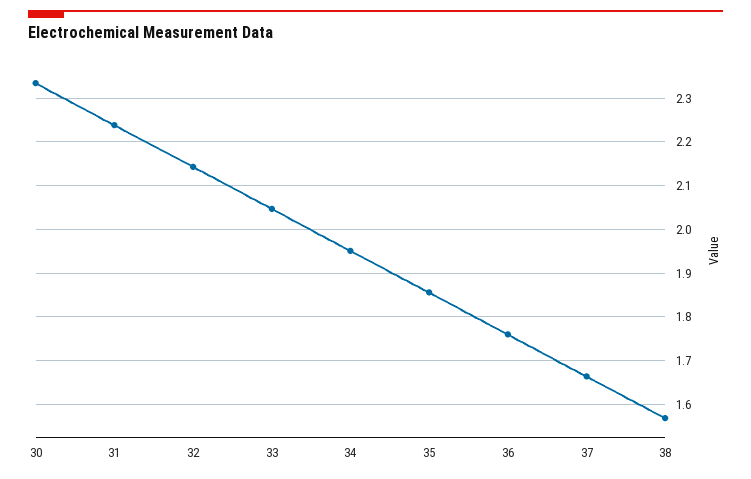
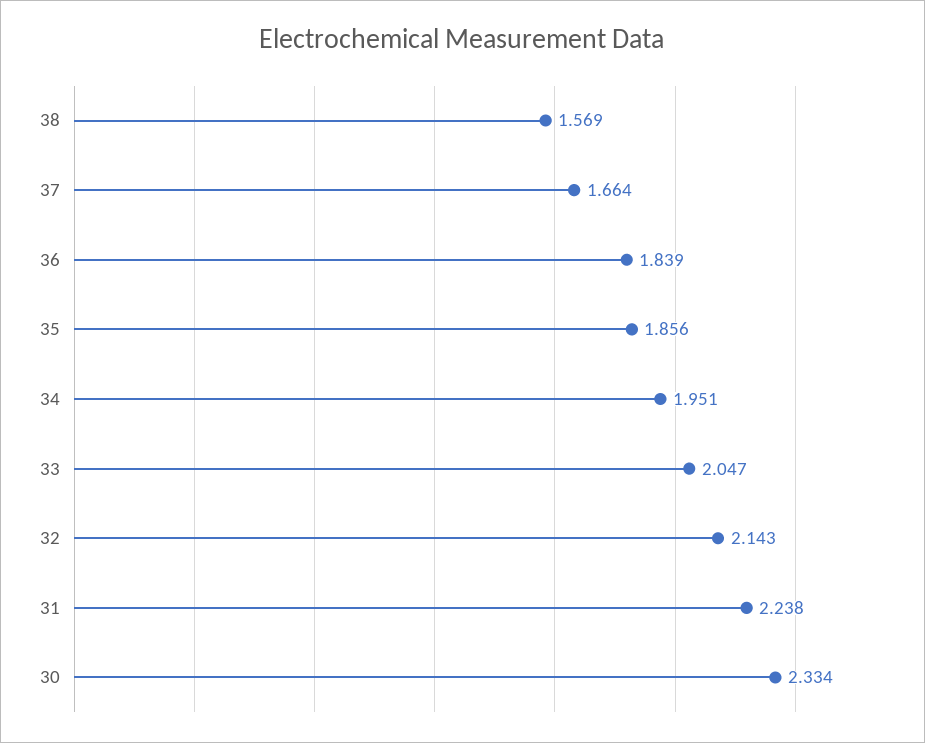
36: 1.76 -> 1.839

